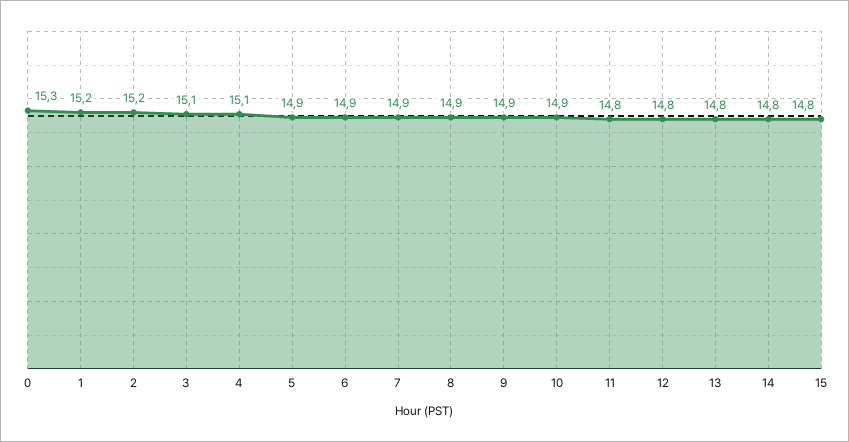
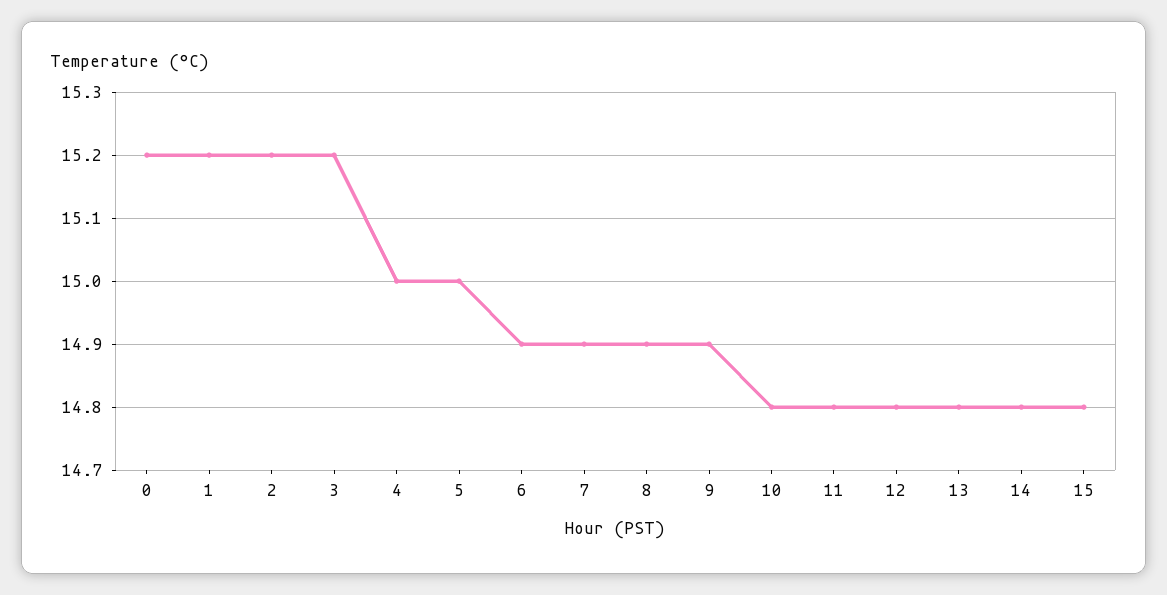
0: 15.3 -> 15.2
3: 15.1 -> 15.2
4: 15.1 -> 15
5: 14.9 -> 15
10: 14.9 -> 14.8

